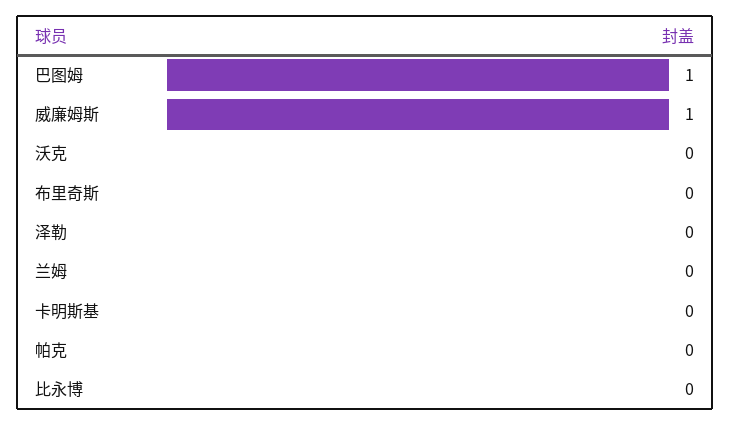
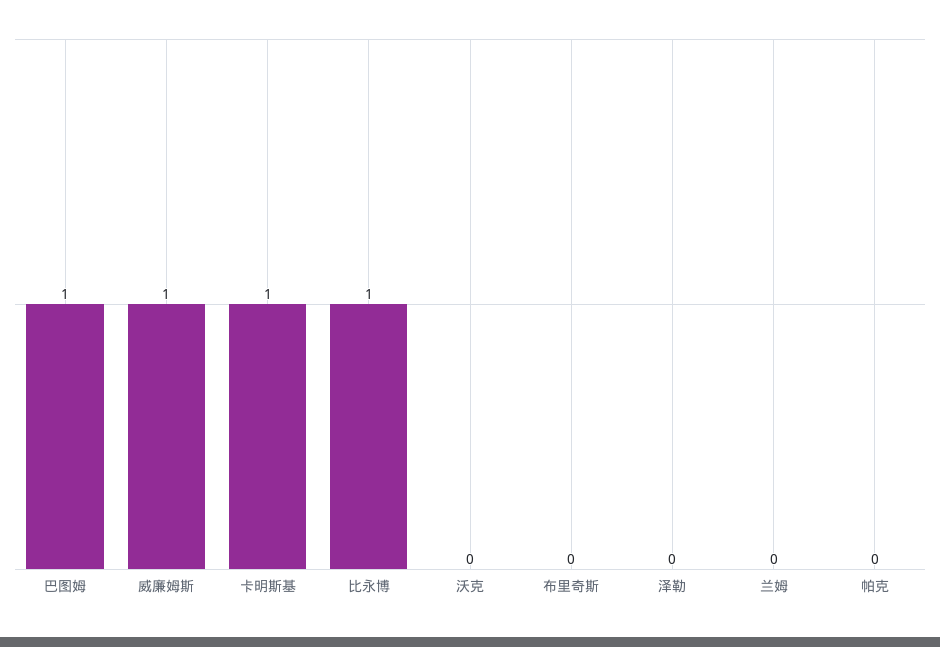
卡明斯基: 0 -> 1
比永博: 0 -> 1

